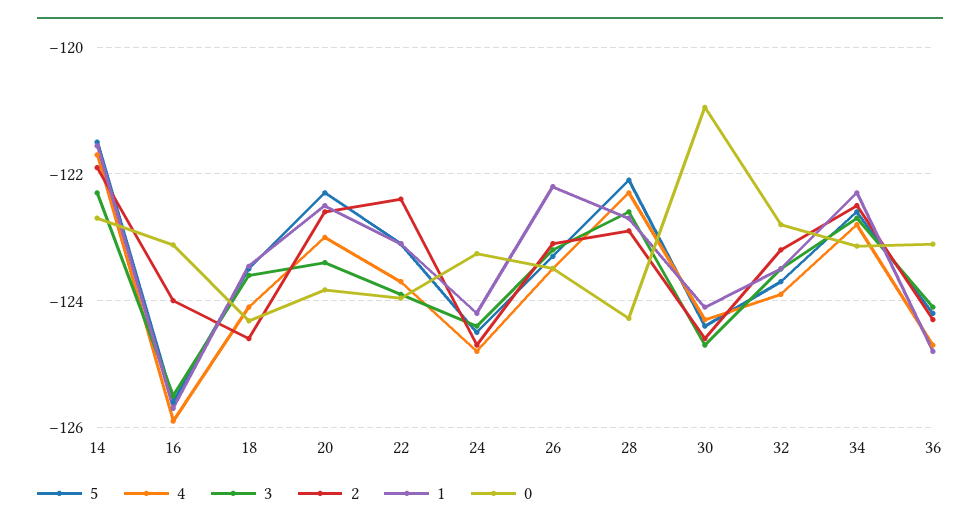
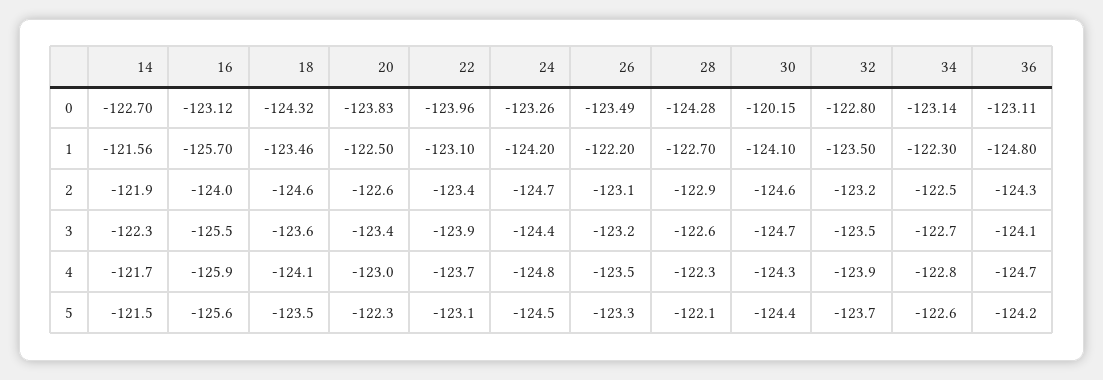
2, 22: -122.4 -> -123.4
0, 30: -121 -> -120.15

